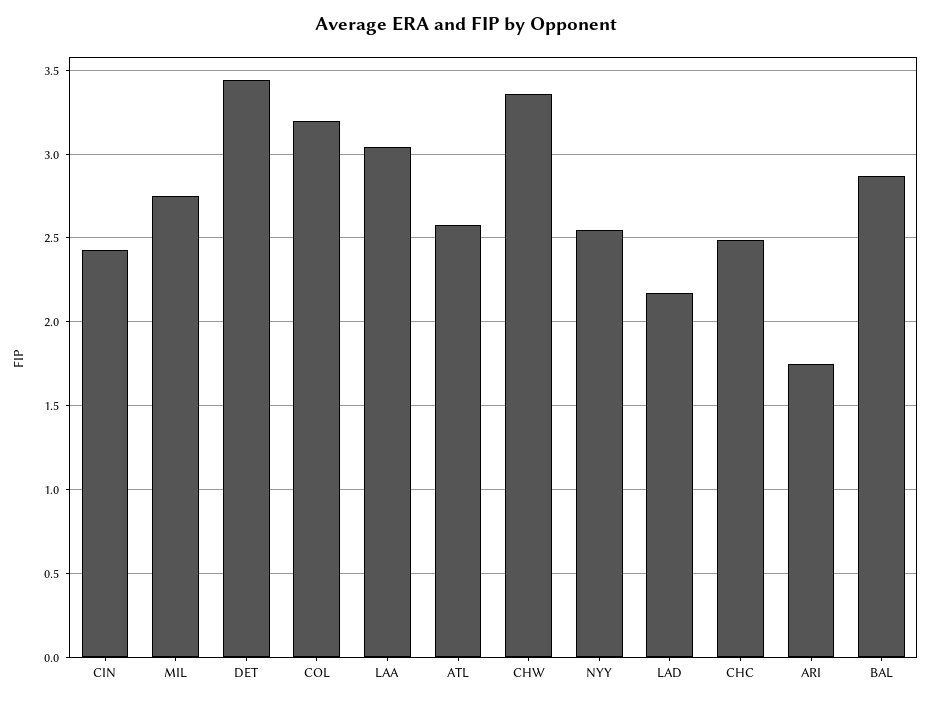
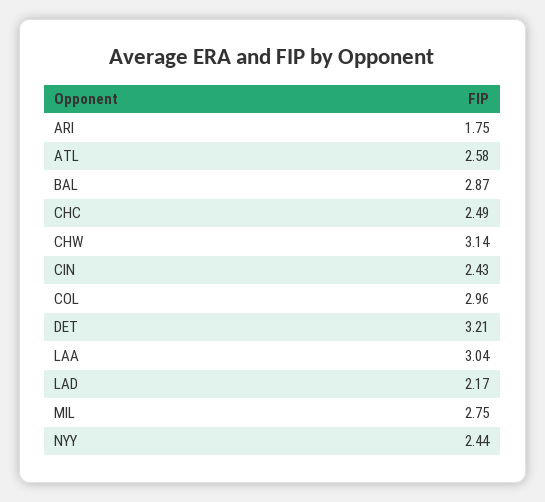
DET: 3.45 -> 3.21
COL: 3.2 -> 2.96
CHW: 3.35 -> 3.14
NYY: 2.55 -> 2.44

